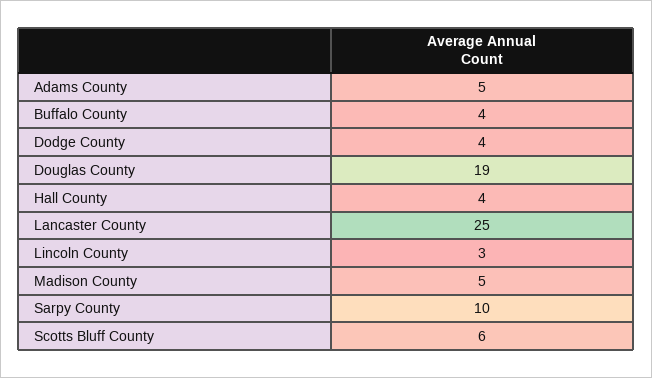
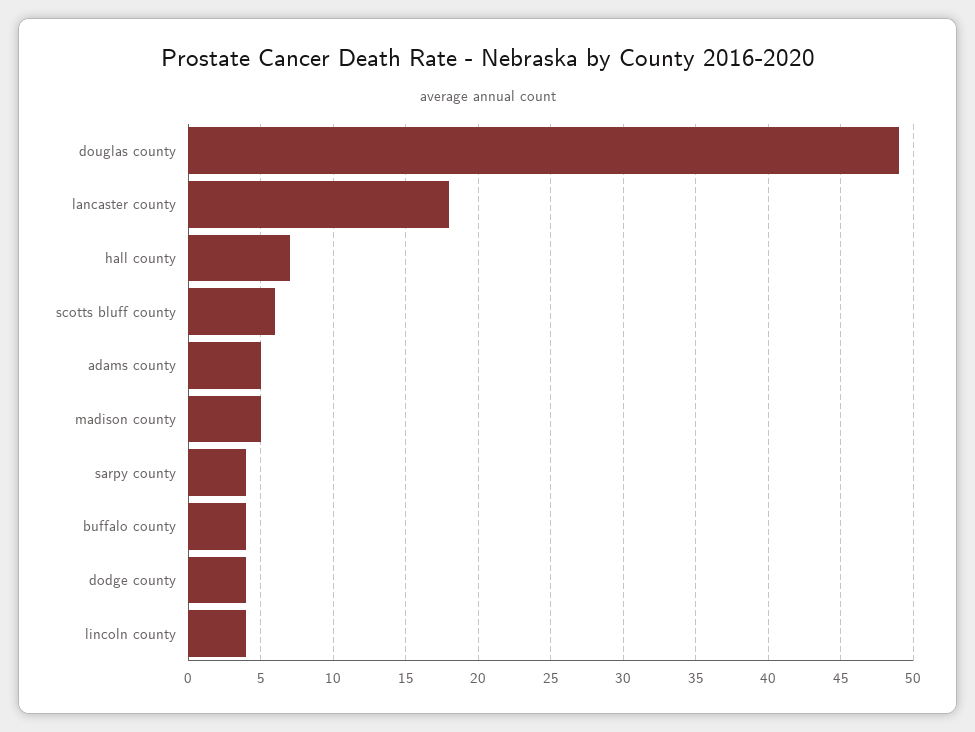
Douglas County: 19 -> 49
Hall County: 4 -> 7
Lancaster County: 25 -> 18
Lincoln County: 3 -> 4
Sarpy County: 10 -> 4

